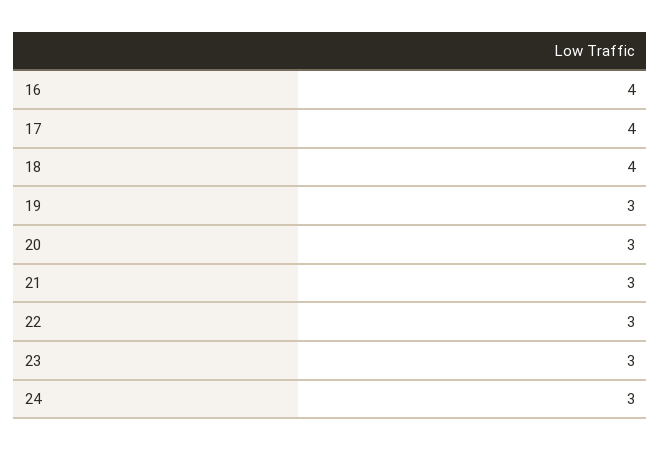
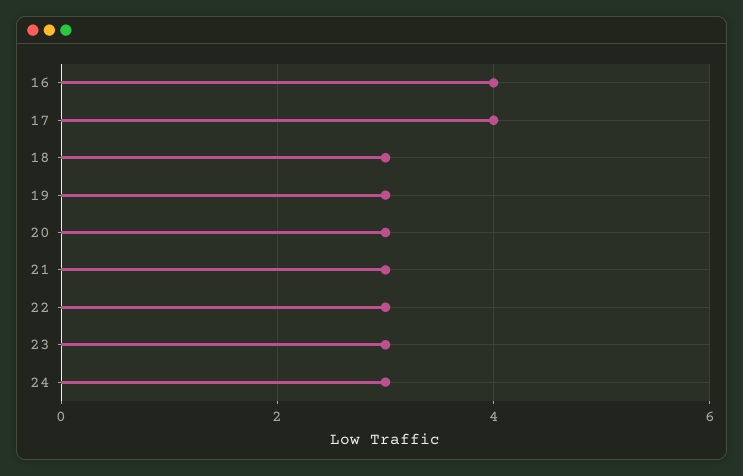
18: 4 -> 3

